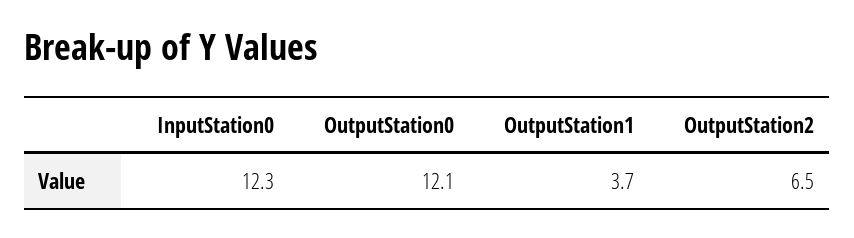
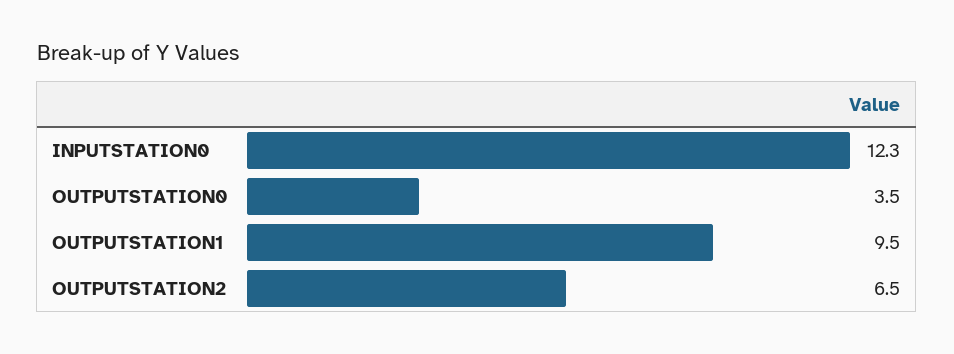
OutputStation0: 12.1 -> 3.5
OutputStation1: 3.7 -> 9.5

